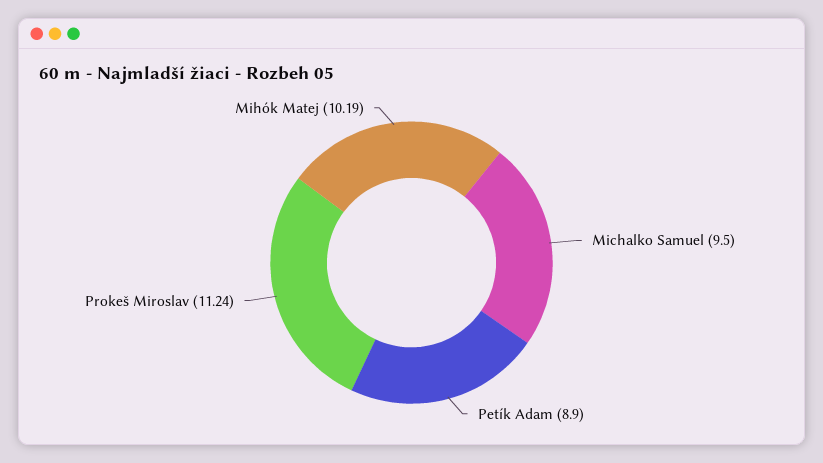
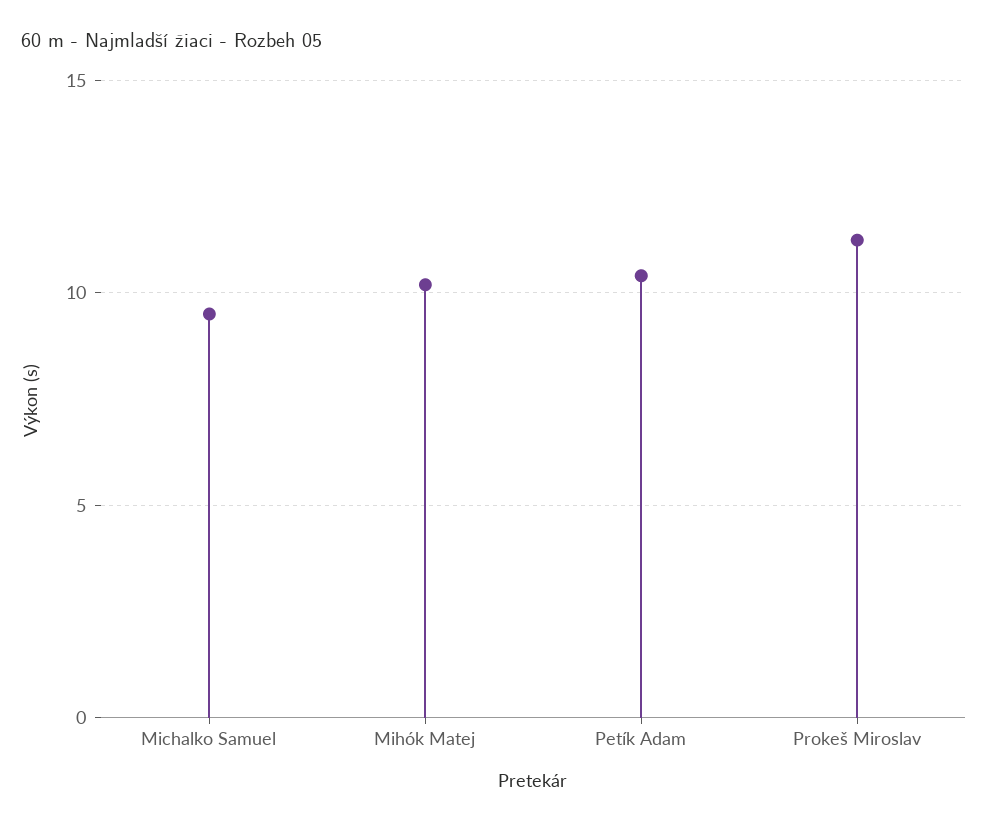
Petík Adam: 8.9 -> 10.5

